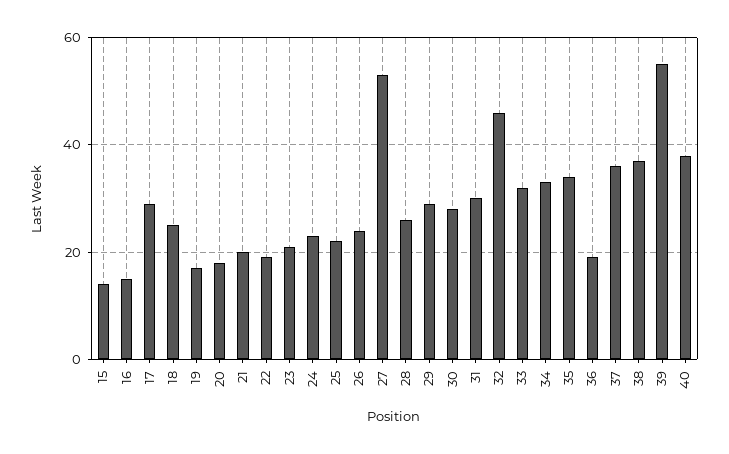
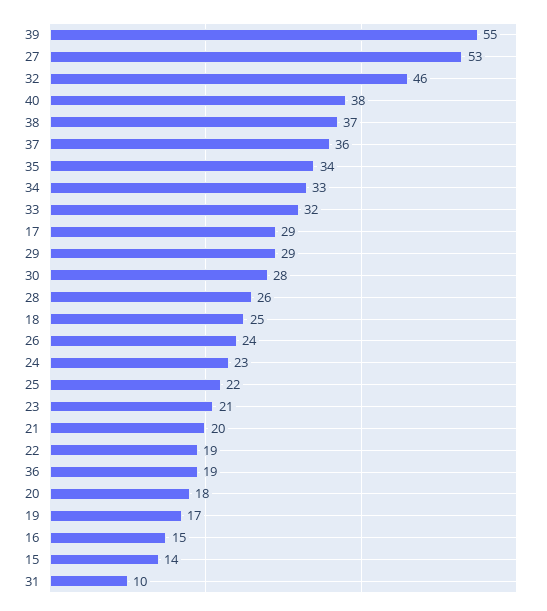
31: 30 -> 10

